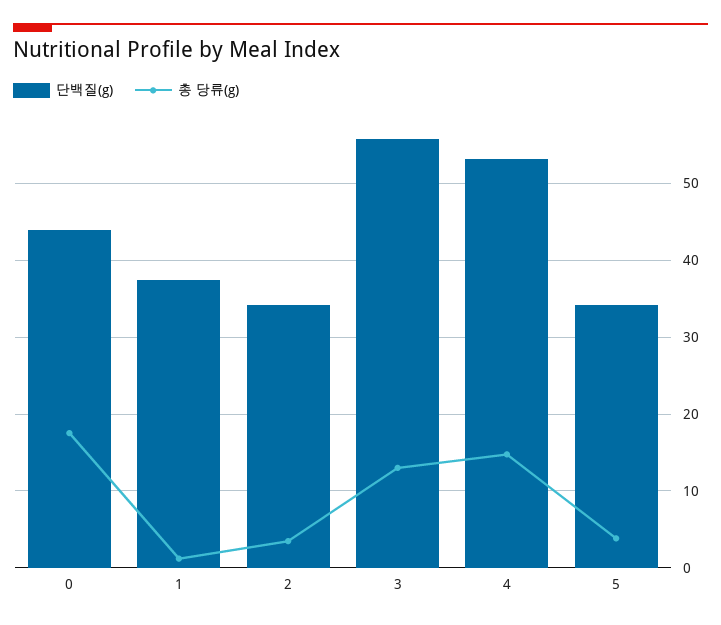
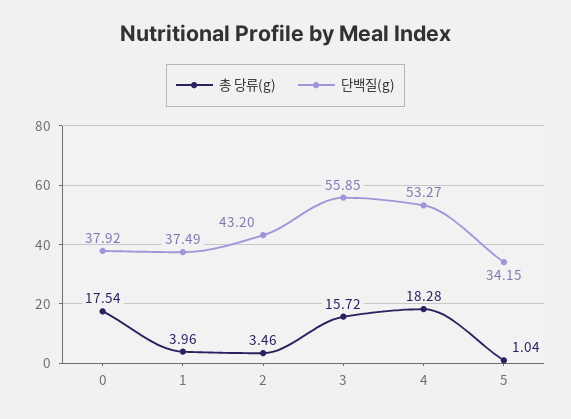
단백질(g), 0: 44 -> 37.92
총 당류(g), 1: 1 -> 3.96
단백질(g), 2: 34 -> 43.2
총 당류(g), 3: 13 -> 15.72
총 당류(g), 4: 15 -> 18.28
총 당류(g), 5: 4 -> 1.04

